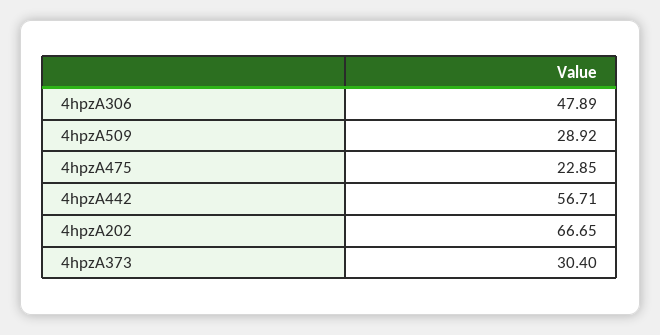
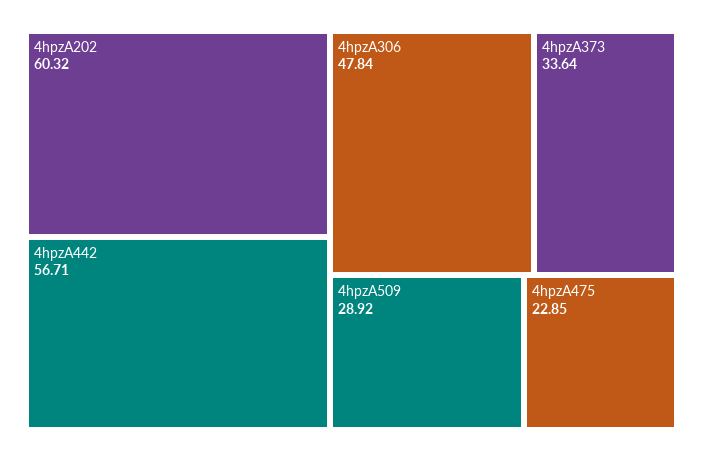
4hpzA306: 47.89 -> 47.84
4hpzA202: 66.65 -> 60.32
4hpzA373: 30.4 -> 33.64

